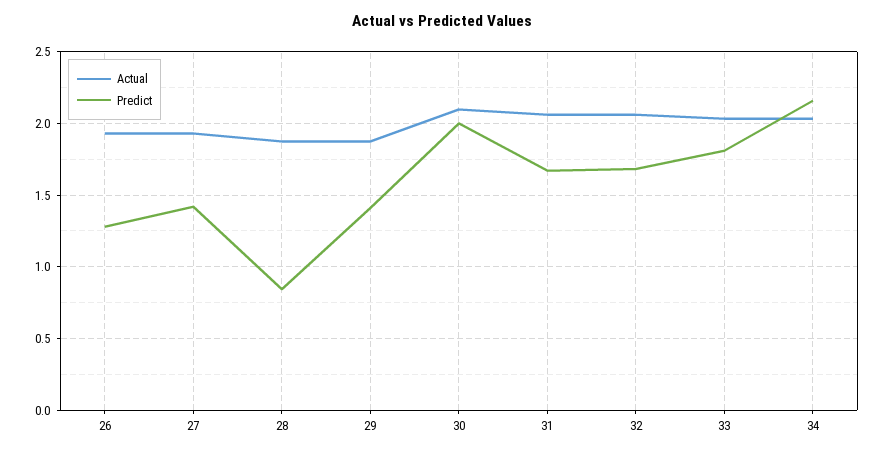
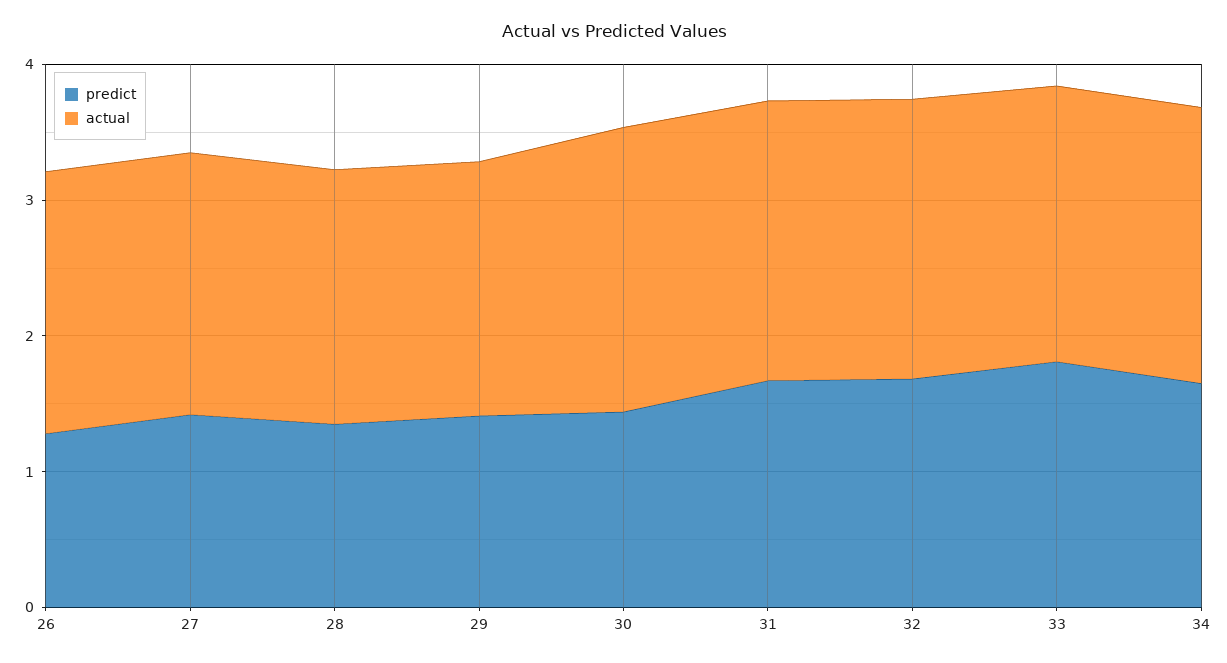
Predict, 28: 0.85 -> 1.4
Predict, 30: 2 -> 1.4
Predict, 34: 2.15 -> 1.6

